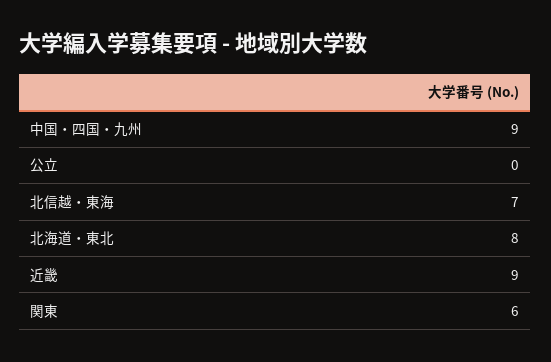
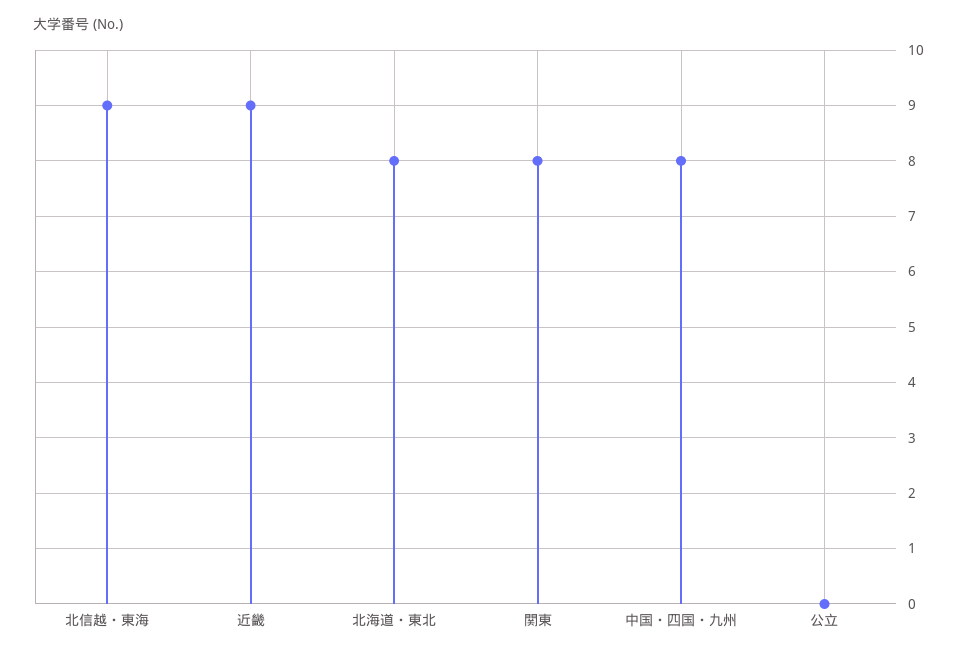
中国・四国・九州: 9 -> 8
北信越・東海: 7 -> 9
関東: 6 -> 8

